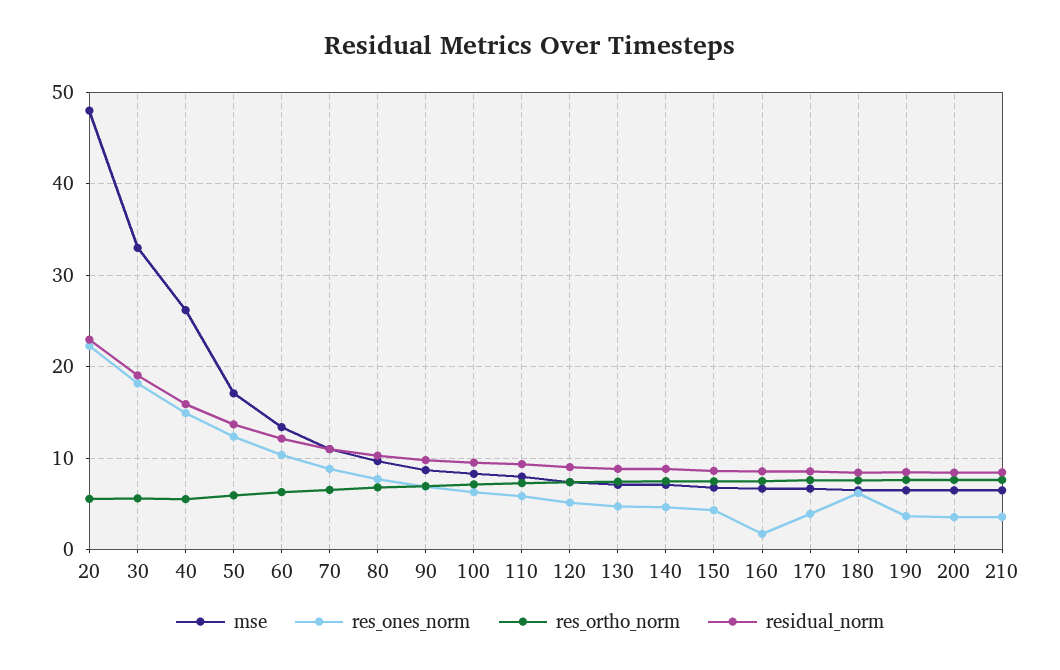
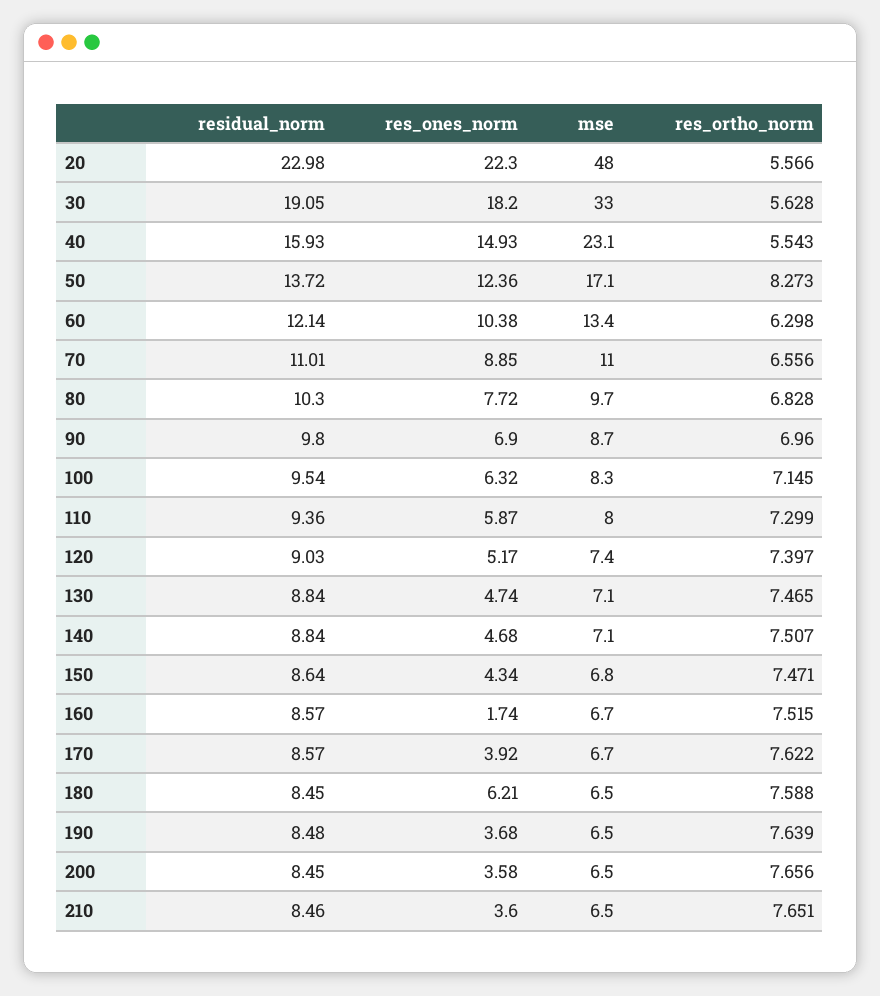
mse, 40: 26 -> 23.1
res_ortho_norm, 50: 6 -> 8.273

